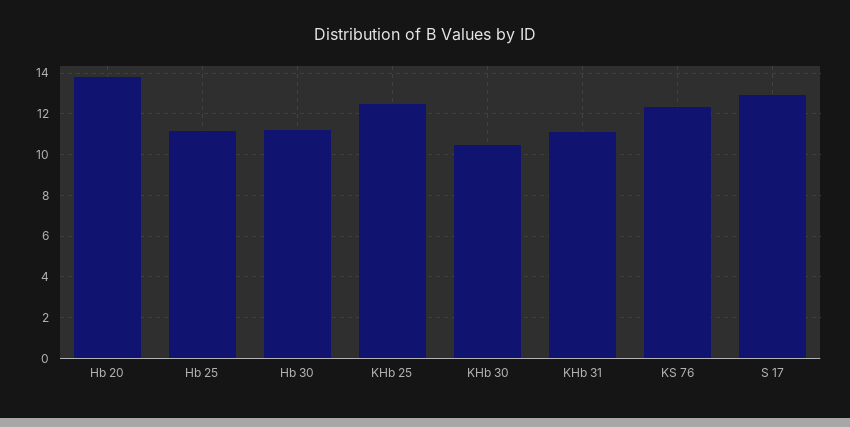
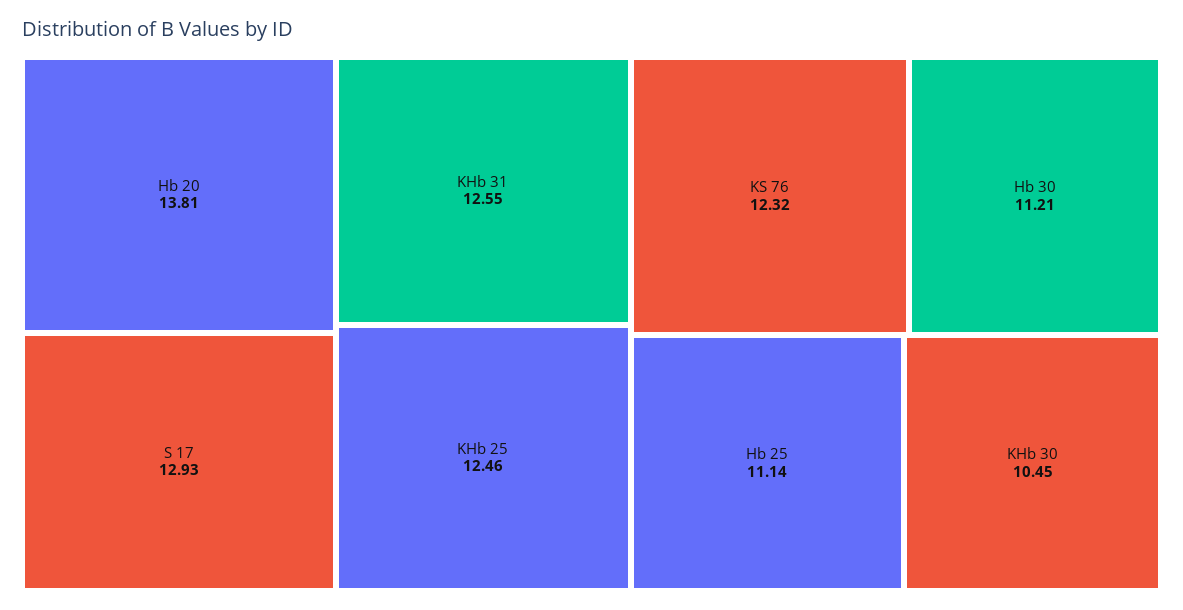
KHb 31: 11 -> 12.55

